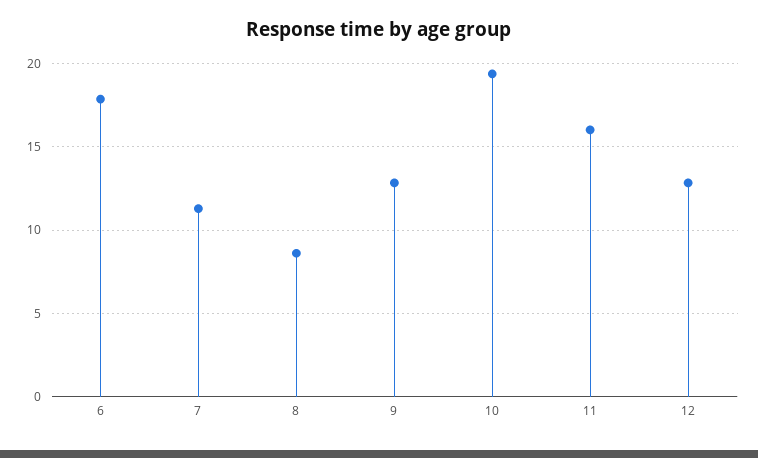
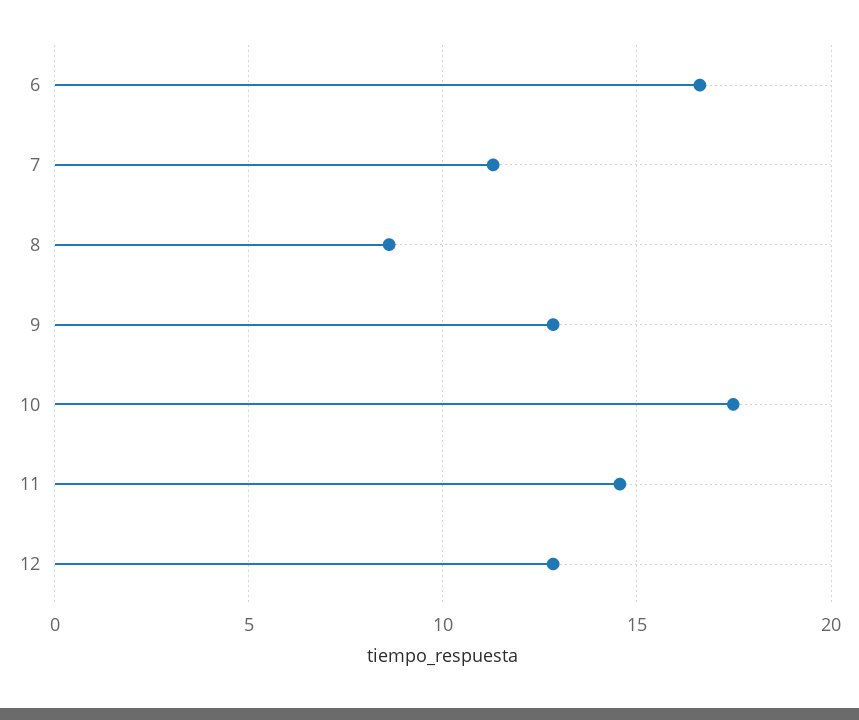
6: 18 -> 16.5
10: 19.5 -> 17.5
11: 16 -> 14.5

